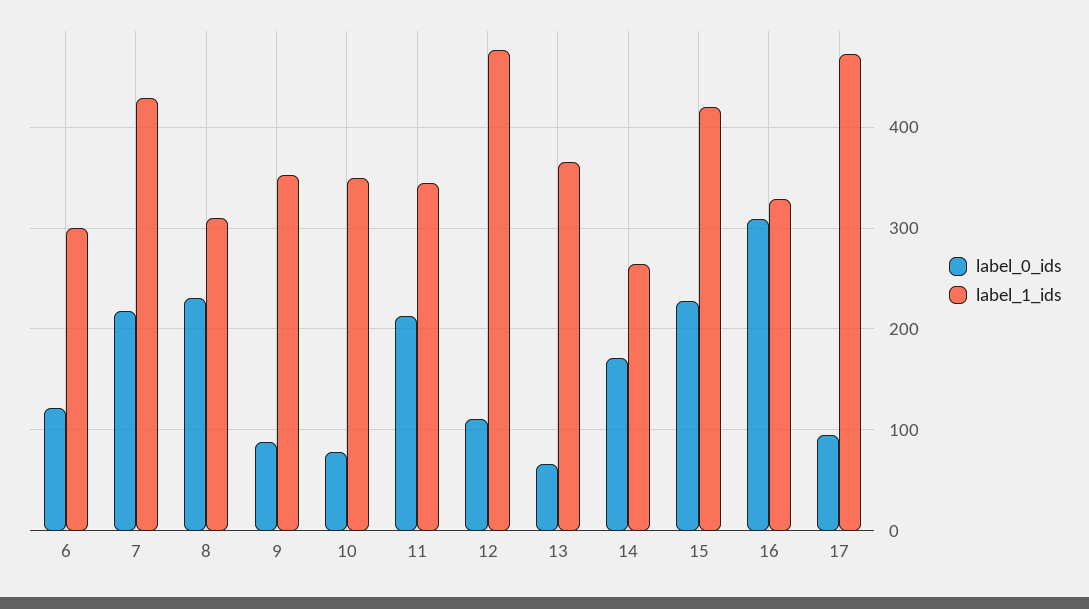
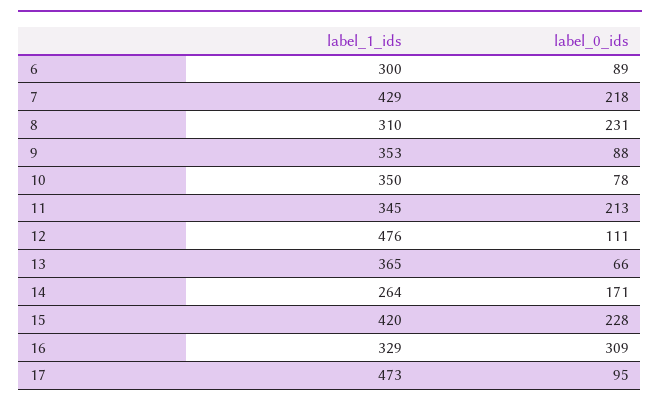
label_0_ids, 6: 120 -> 89

